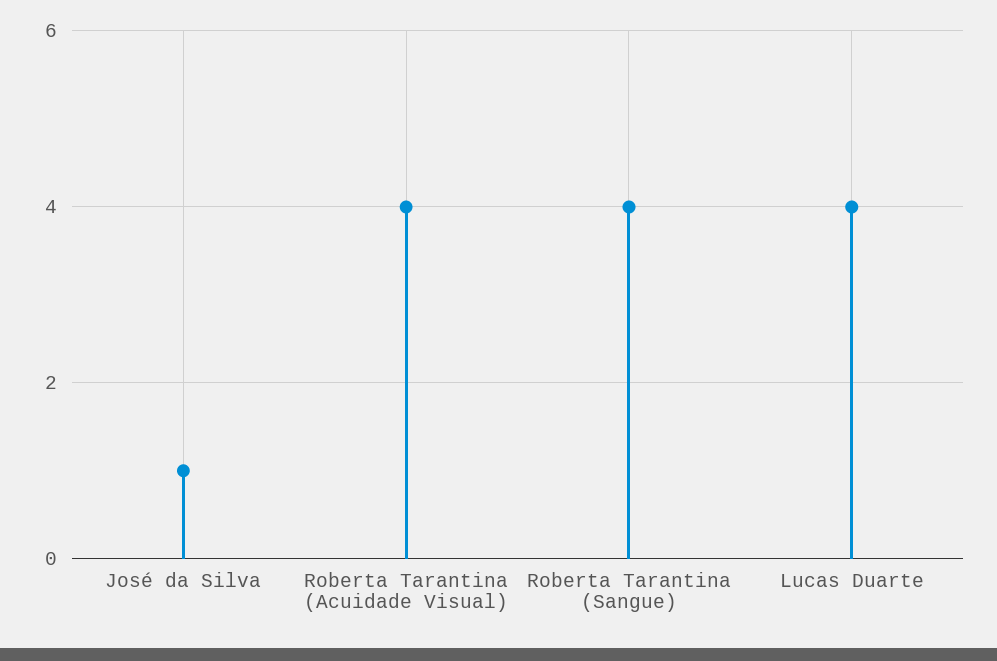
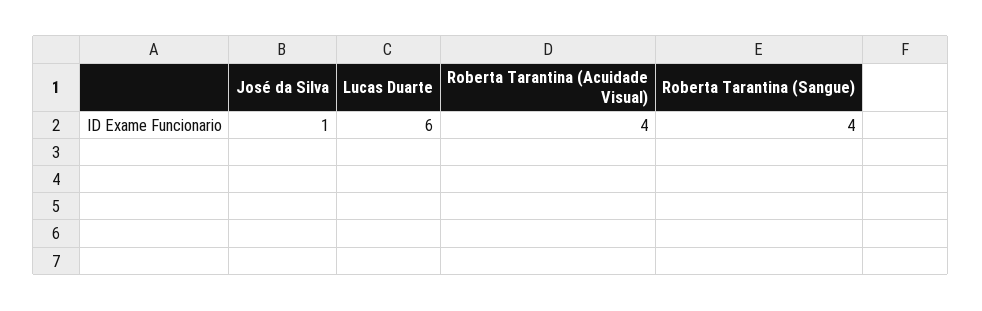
Lucas Duarte: 4 -> 6

